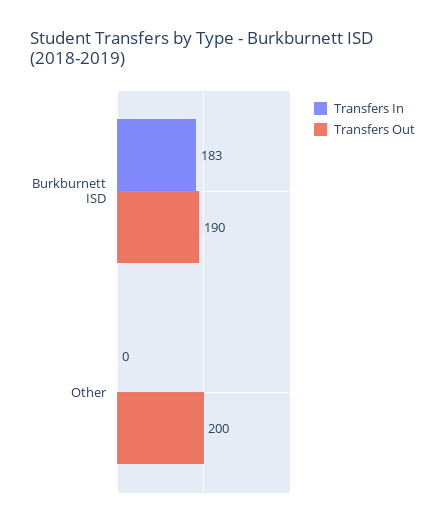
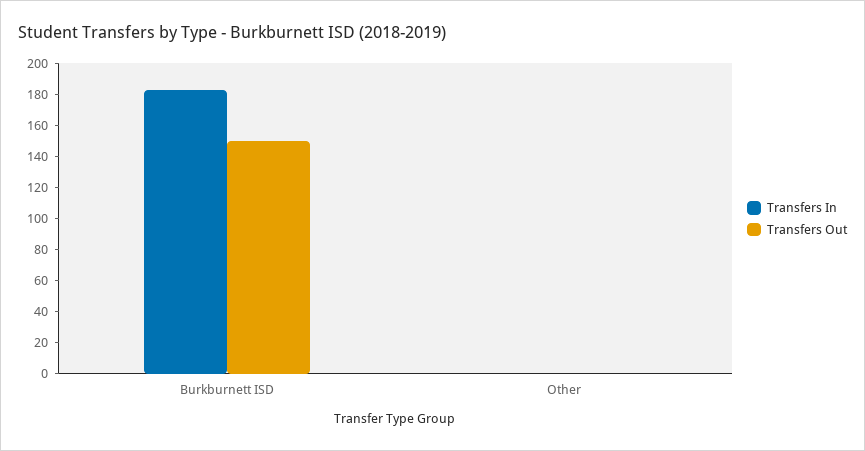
Transfers Out, Burkburnett ISD: 190 -> 150
Transfers Out, Other: 200 -> 0

